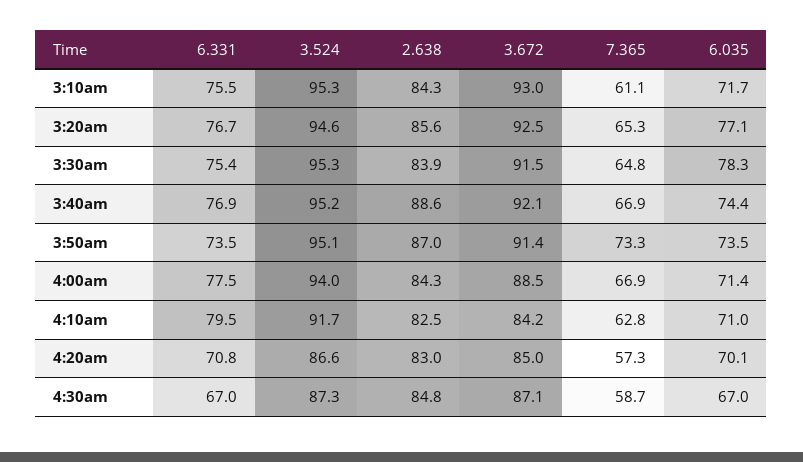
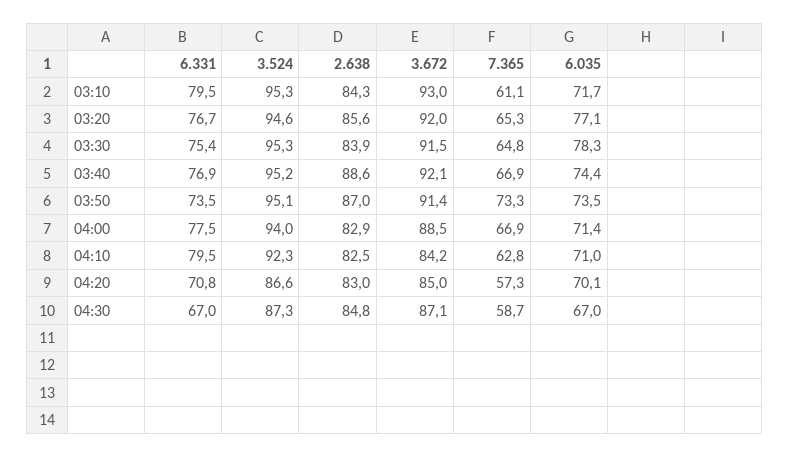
6.331, 3:10am: 75.5 -> 79.5
3.672, 3:20am: 92.5 -> 92
2.638, 4:00am: 84.3 -> 82.9
3.524, 4:10am: 91.7 -> 92.3

